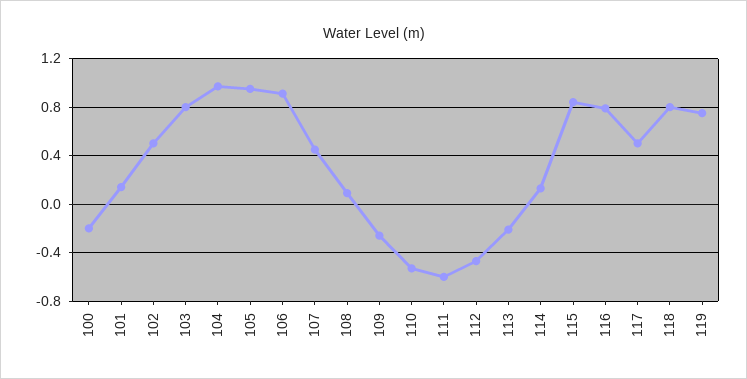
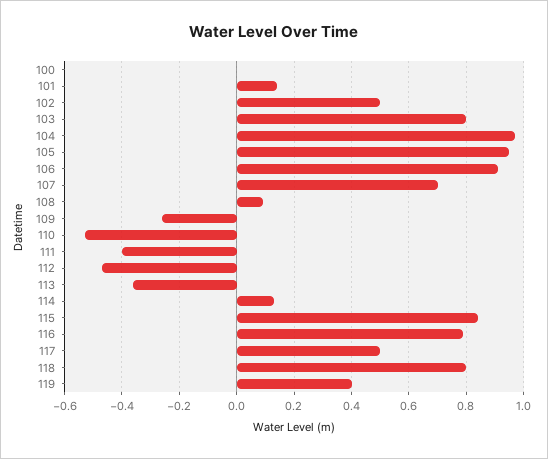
100: -0.2 -> 0
107: 0.45 -> 0.7
111: -0.6 -> -0.4
113: -0.2 -> -0.35
119: 0.75 -> 0.4

